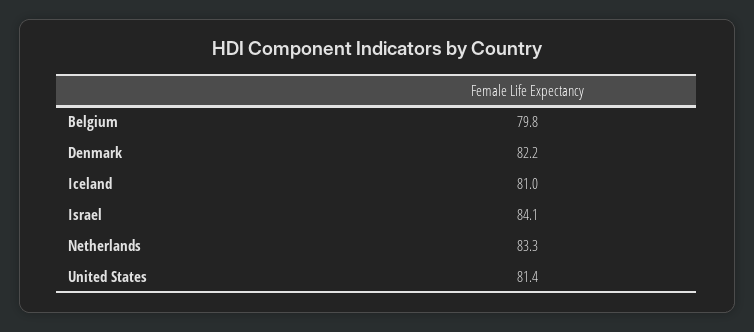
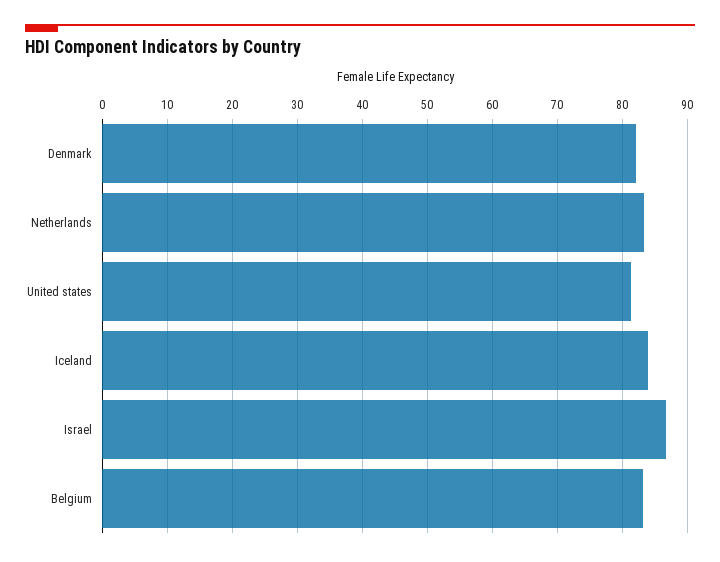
Belgium: 79.8 -> 83
Iceland: 81 -> 84
Israel: 84.1 -> 87

